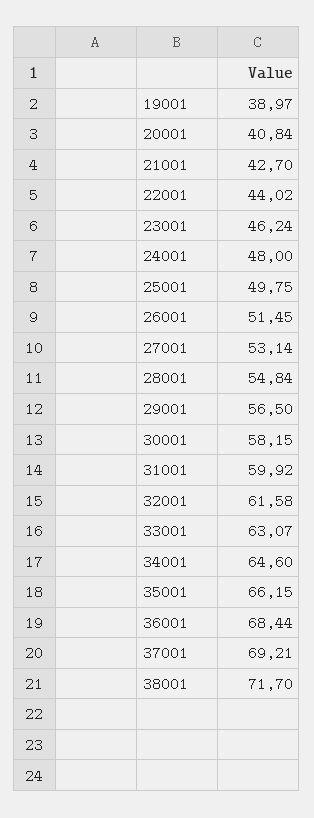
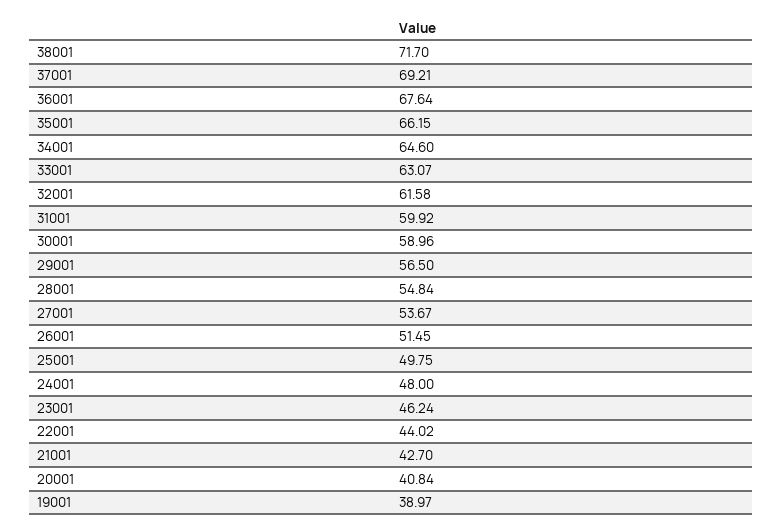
27001: 53.14 -> 53.67
30001: 58.15 -> 58.96
36001: 68.44 -> 67.64

